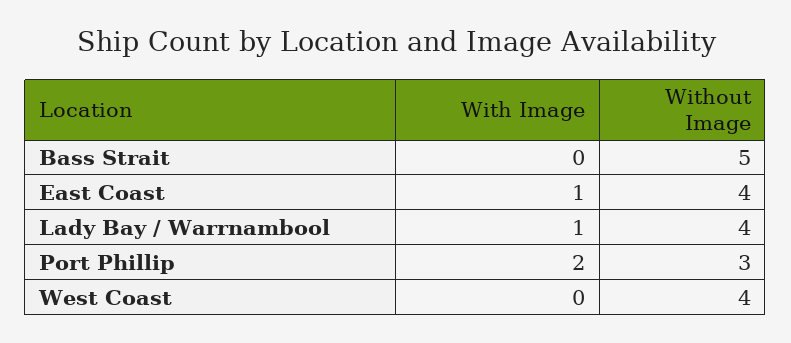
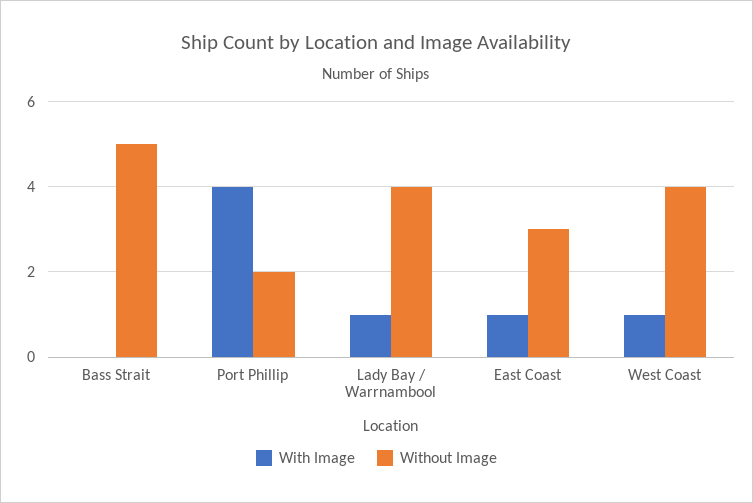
Without Image, East Coast: 4 -> 3
With Image, Port Phillip: 2 -> 4
Without Image, Port Phillip: 3 -> 2
With Image, West Coast: 0 -> 1

